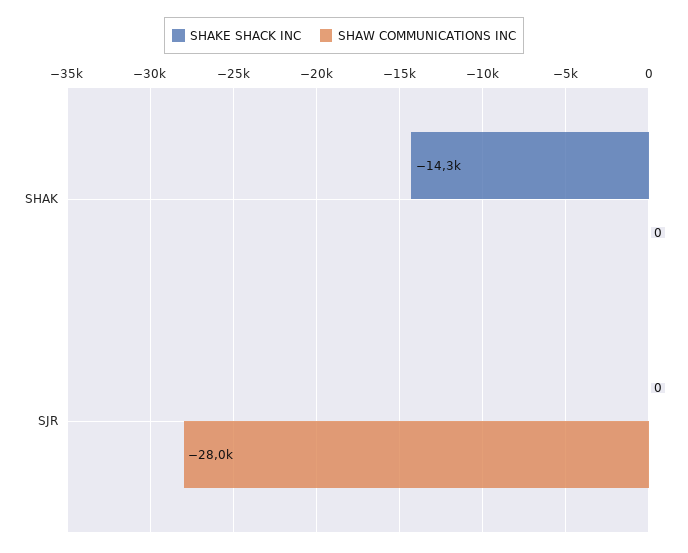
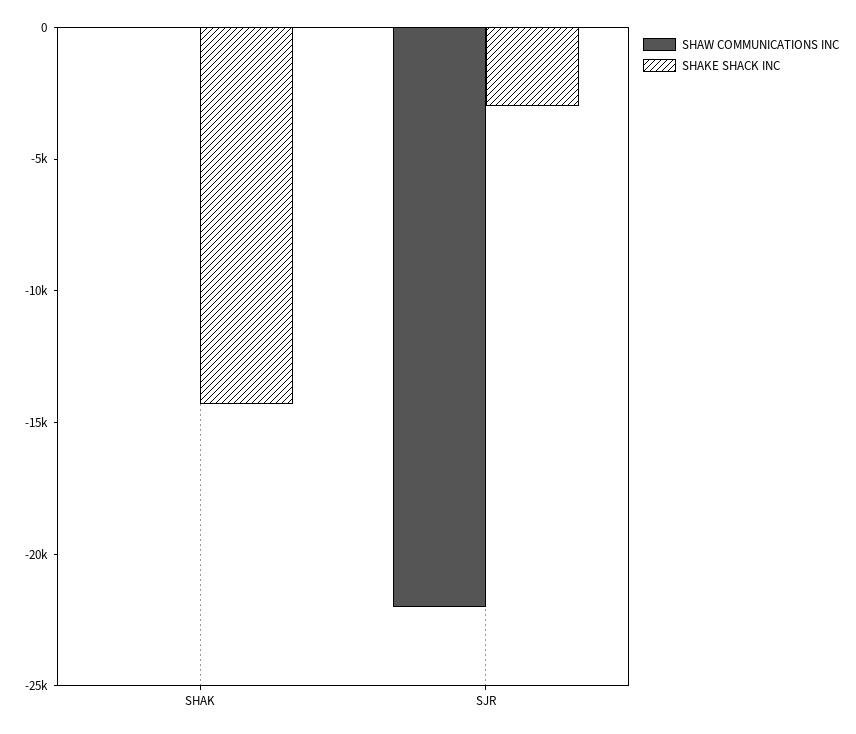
SHAKE SHACK INC, SJR: 0 -> -3000
SHAW COMMUNICATIONS INC, SJR: -28000 -> -22000

